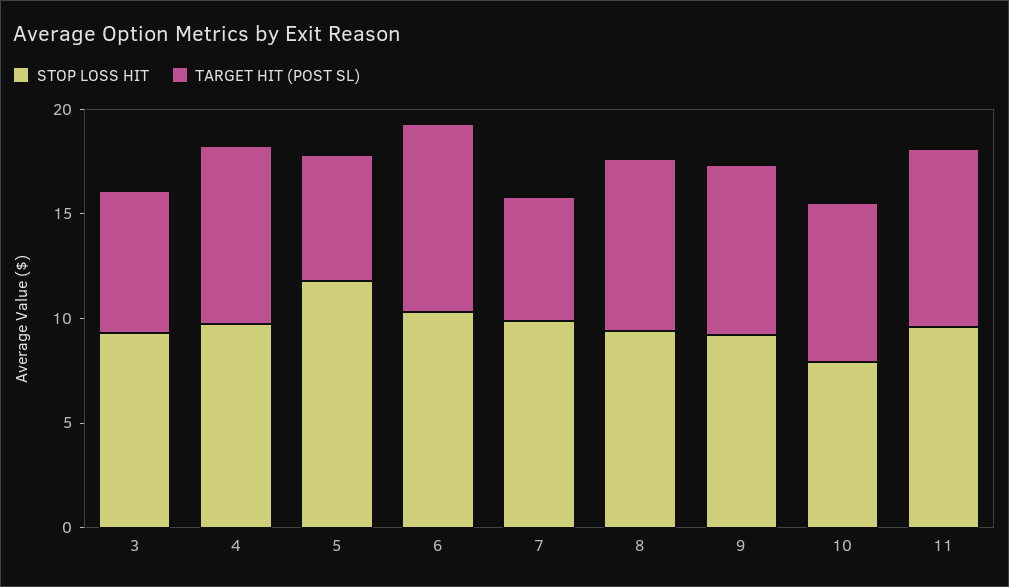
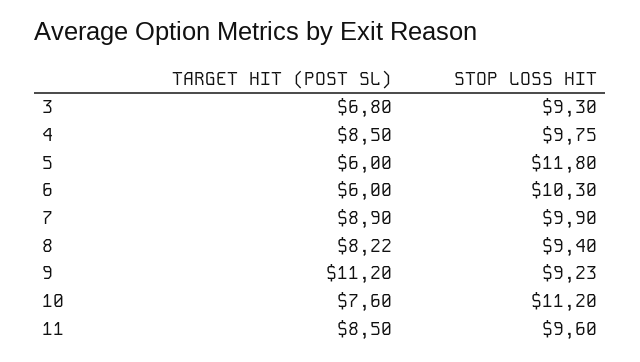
TARGET HIT (POST SL), 6: 9 -> 6
TARGET HIT (POST SL), 7: 6 -> 8.9
TARGET HIT (POST SL), 9: 8 -> 11.2
STOP LOSS HIT, 10: 8 -> 11.2

